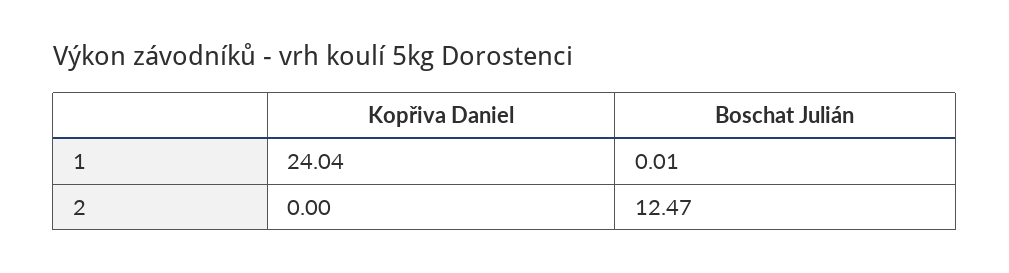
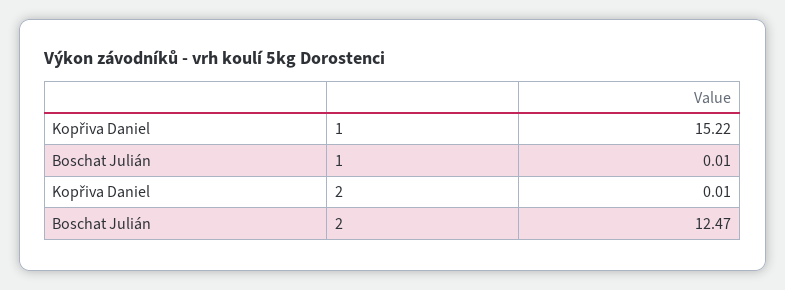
Kopřiva Daniel, 1: 24.04 -> 15.22
Kopřiva Daniel, 2: 0 -> 0.01

